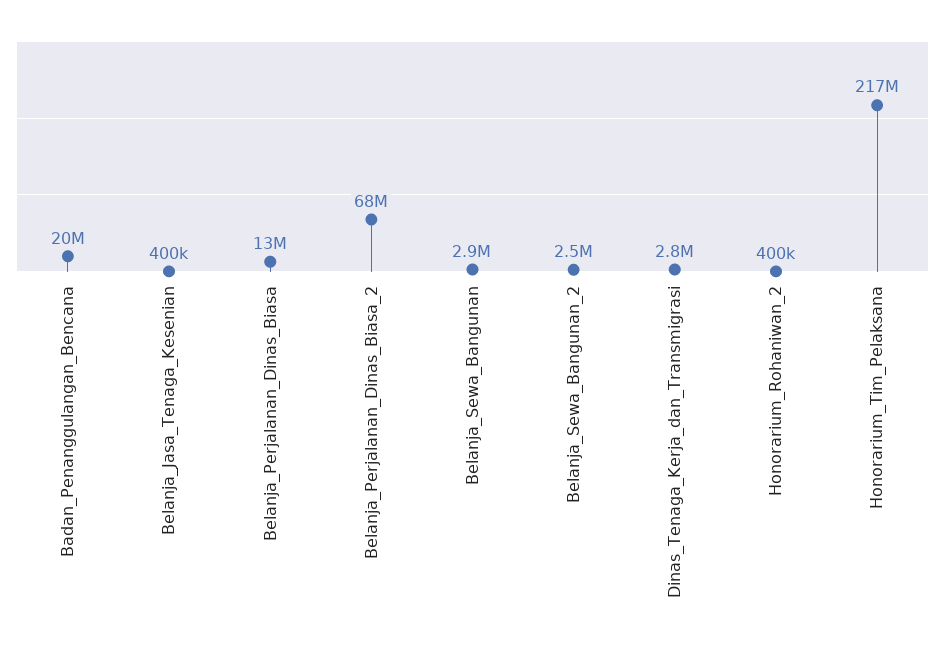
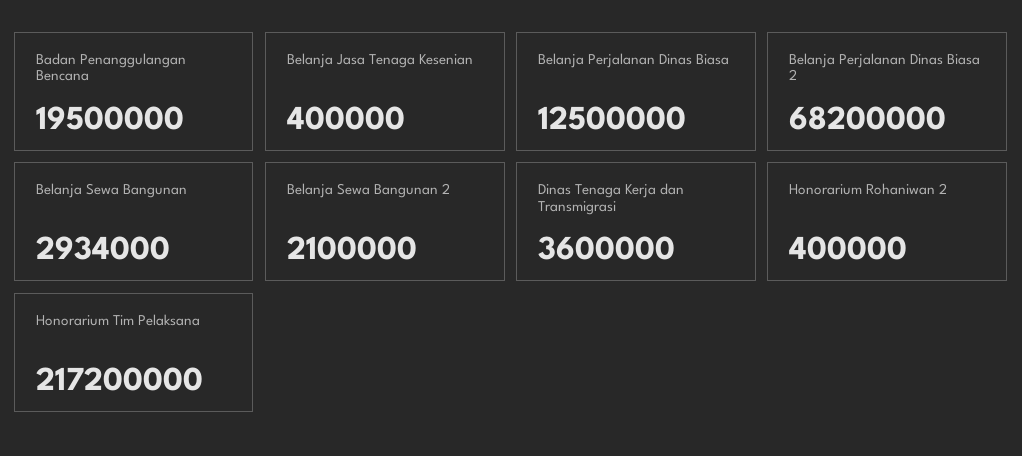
Belanja_Sewa_Bangunan_2: 2500000 -> 2100000
Dinas_Tenaga_Kerja_dan_Transmigrasi: 2800000 -> 3600000

